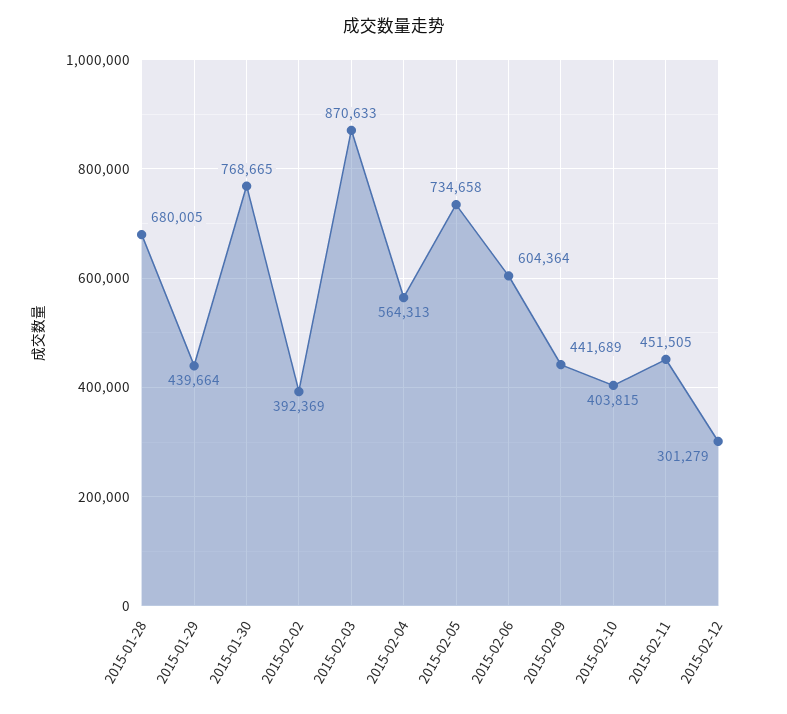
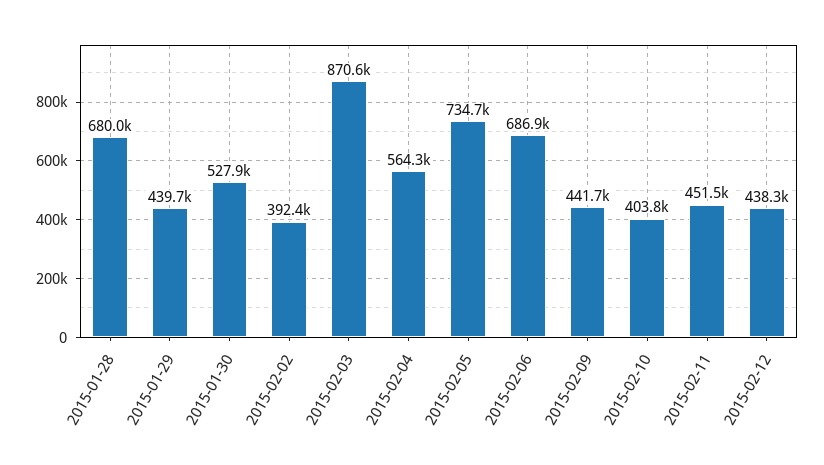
2015-01-30: 768665 -> 527900
2015-02-06: 604364 -> 686900
2015-02-12: 301279 -> 438300

